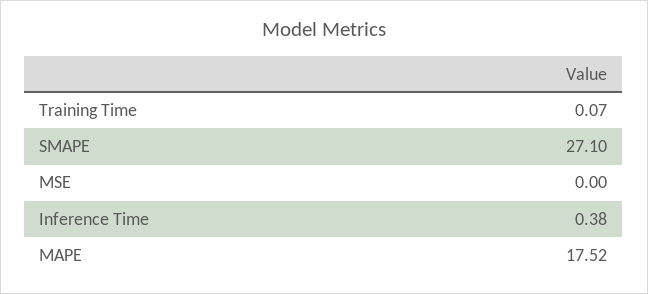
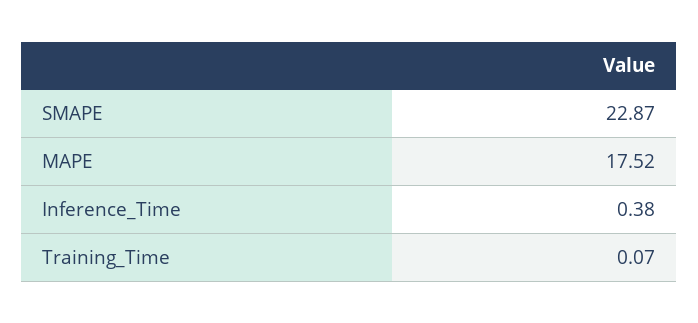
SMAPE: 27.1 -> 22.87
MSE: 0 -> none

